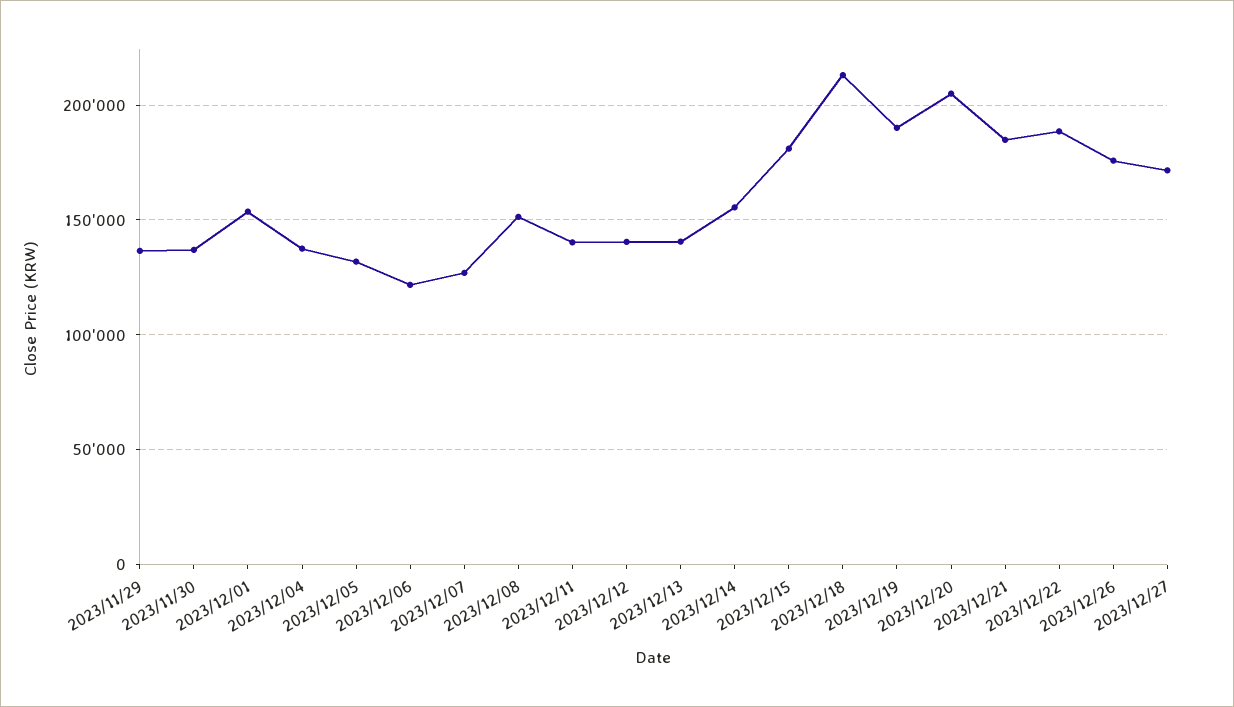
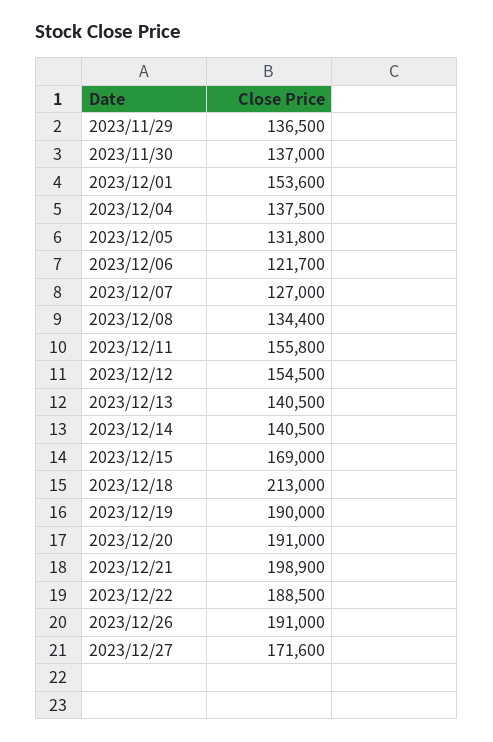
2023/12/08: 150000 -> 134400
2023/12/11: 140000 -> 155800
2023/12/12: 140000 -> 154500
2023/12/14: 155000 -> 140500
2023/12/15: 180000 -> 169000
2023/12/20: 205000 -> 191000
2023/12/21: 185000 -> 198900
2023/12/26: 175000 -> 191000

